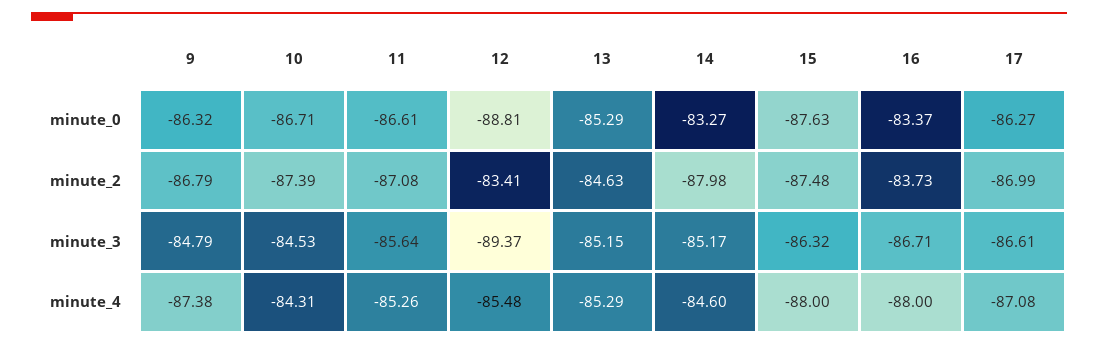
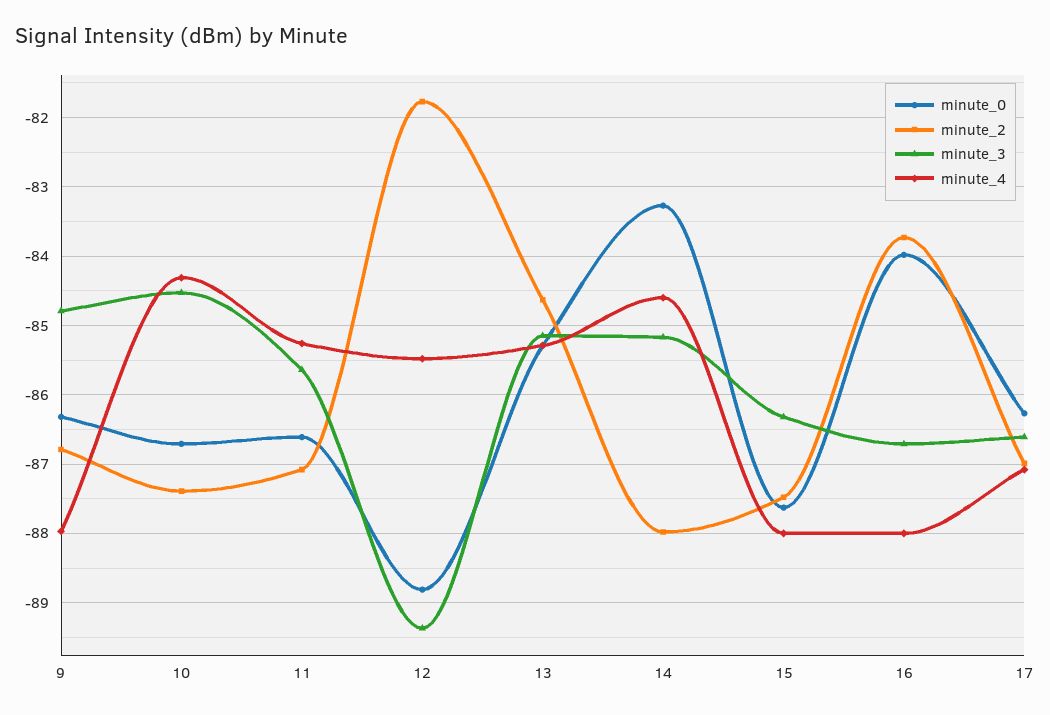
minute_0, 16: -83.37 -> -84
minute_2, 12: -83.41 -> -81.8
minute_4, 9: -87.38 -> -88

